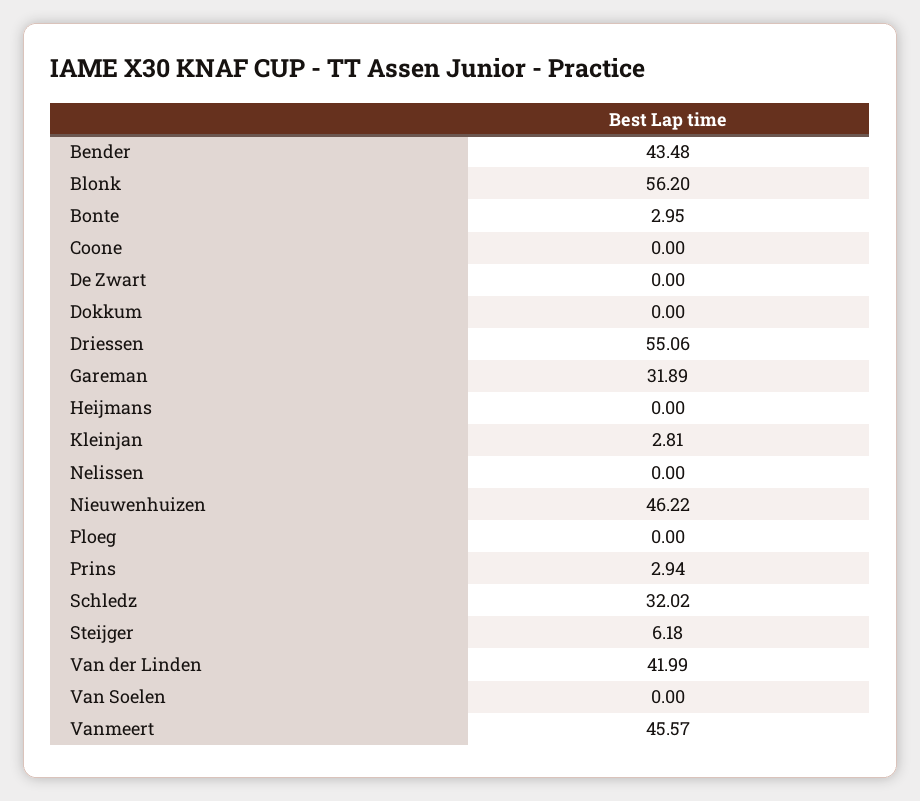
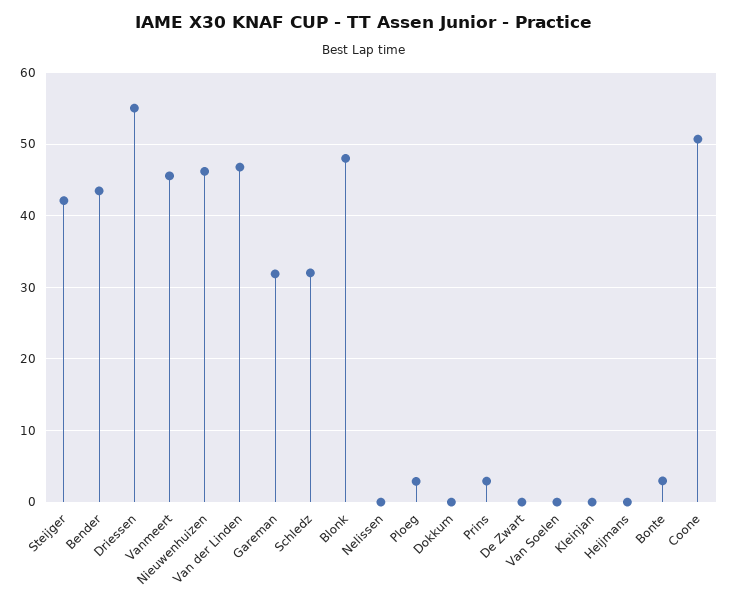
Blonk: 56.2 -> 48
Coone: 0 -> 51
Kleinjan: 2.81 -> 0
Ploeg: 0 -> 3
Steijger: 6.18 -> 42
Van der Linden: 41.99 -> 47

